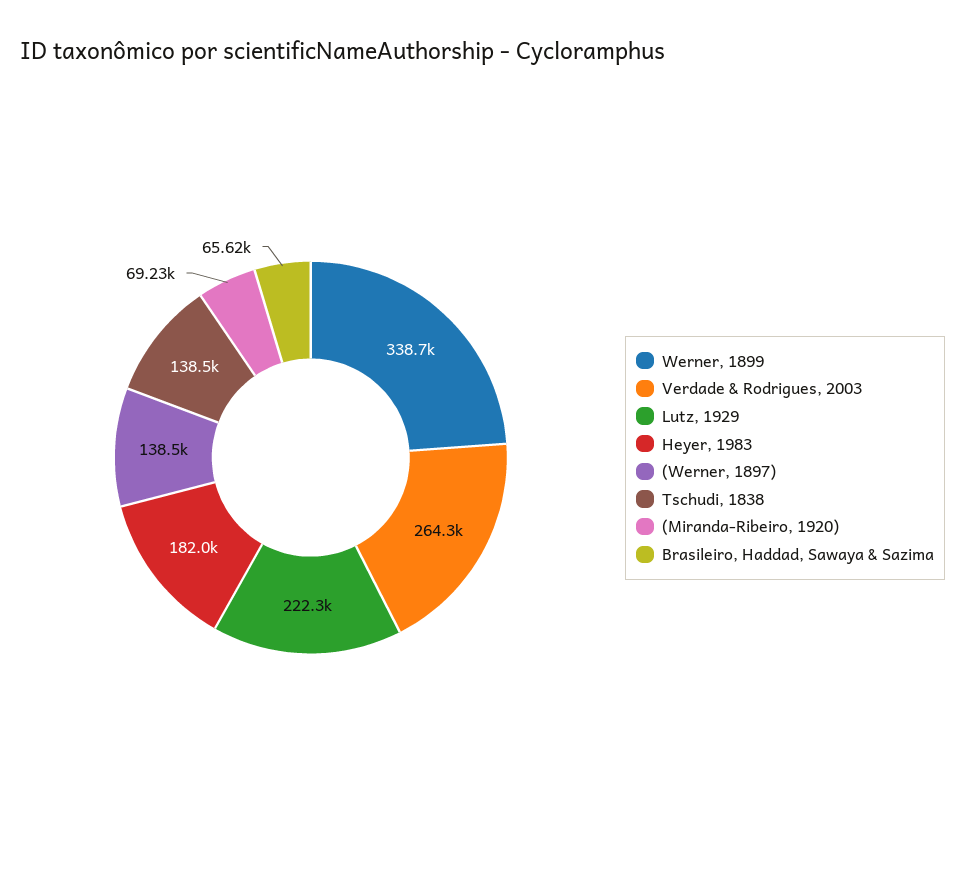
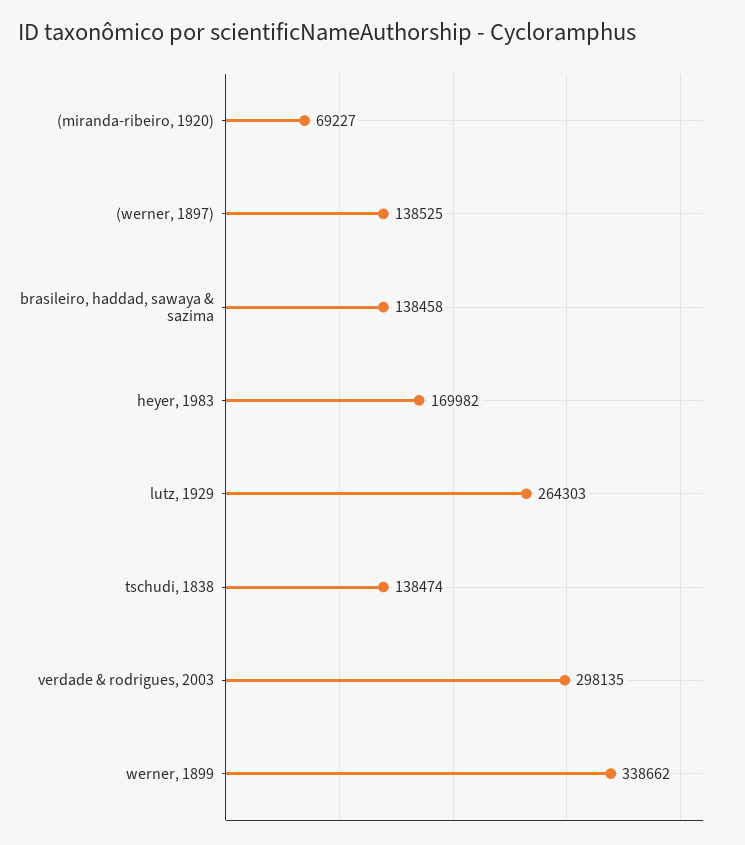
Verdade & Rodrigues, 2003: 264300 -> 298135
Lutz, 1929: 222300 -> 264303
Heyer, 1983: 182000 -> 169982
Brasileiro, Haddad, Sawaya & Sazima: 65620 -> 138458

